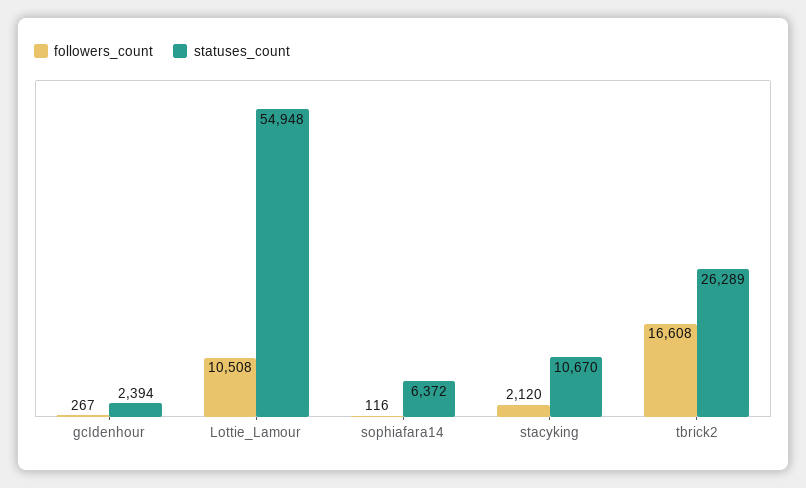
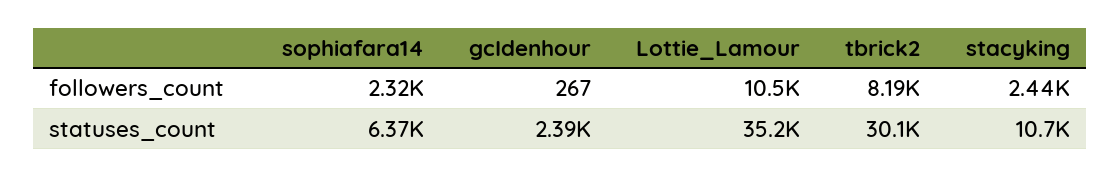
statuses_count, Lottie_Lamour: 54948 -> 35200
followers_count, sophiafara14: 116 -> 2320
followers_count, stacyking: 2120 -> 2440
followers_count, tbrick2: 16608 -> 8190
statuses_count, tbrick2: 26289 -> 30100

